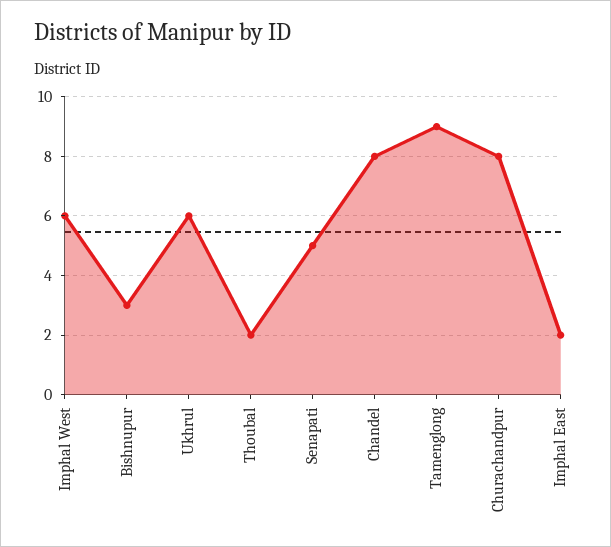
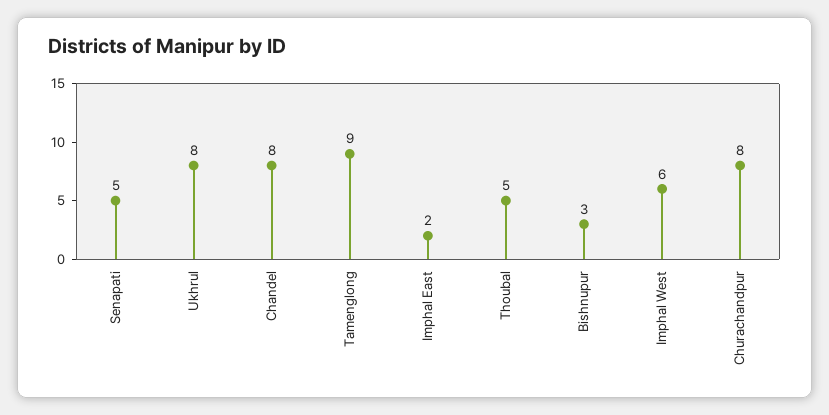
Ukhrul: 6 -> 8
Thoubal: 2 -> 5

